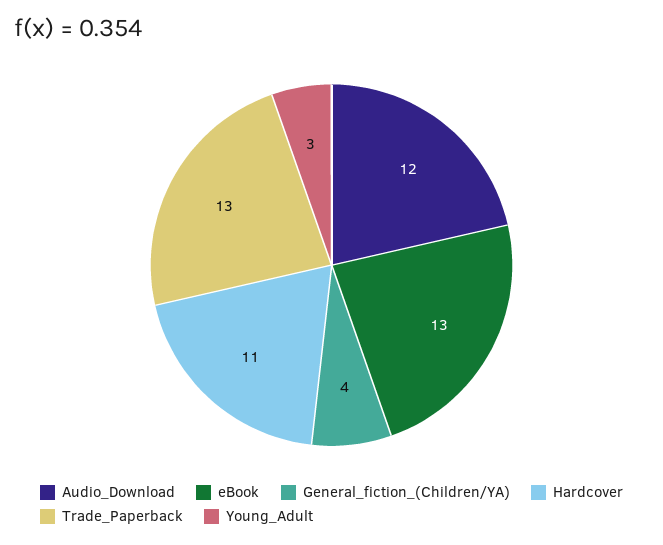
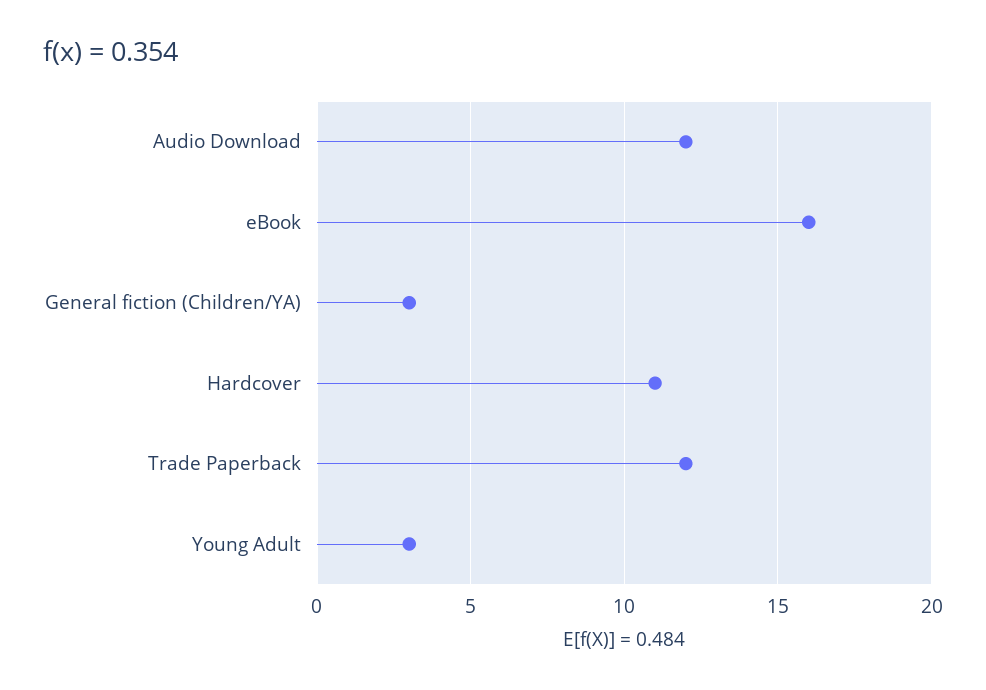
eBook: 13 -> 16
General_fiction_(Children/YA): 4 -> 3
Trade_Paperback: 13 -> 12

